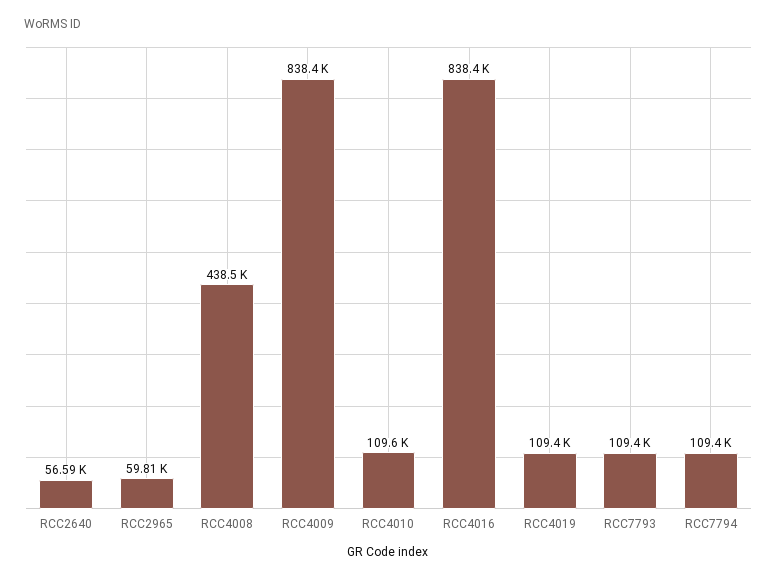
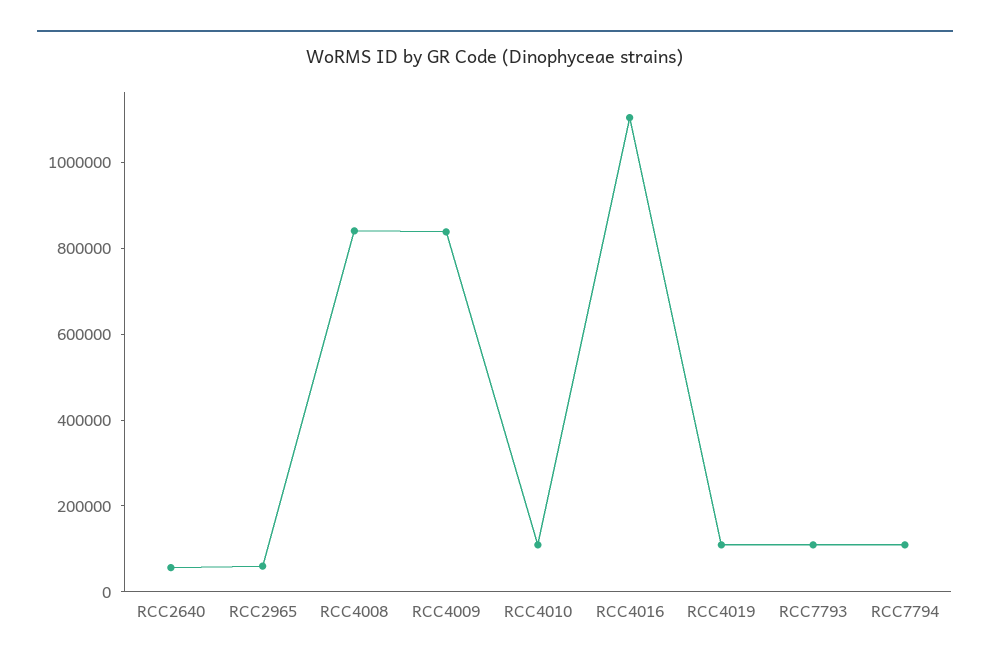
RCC4008: 438500 -> 850000
RCC4016: 838400 -> 1100000

